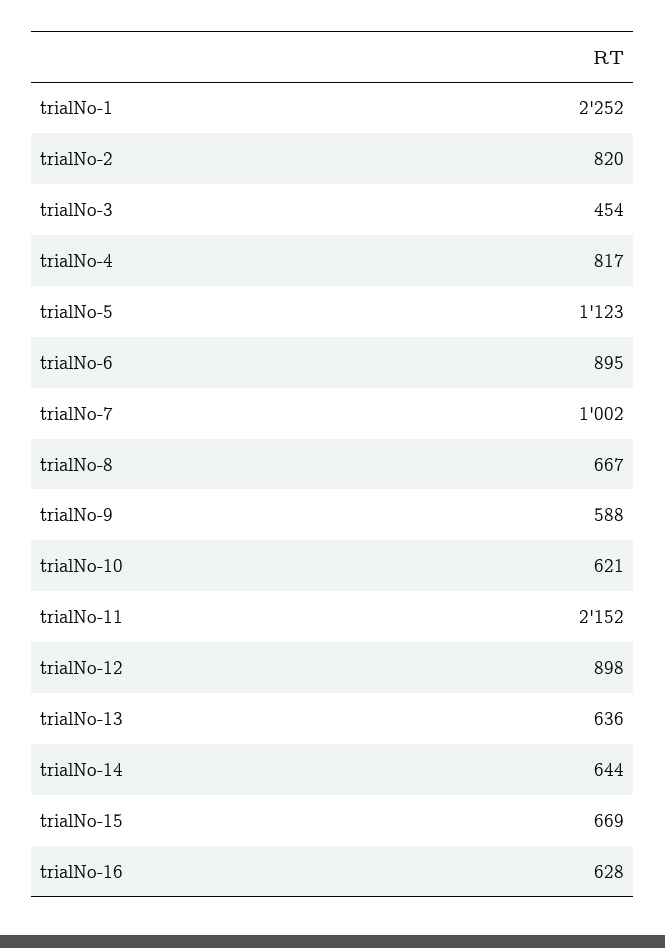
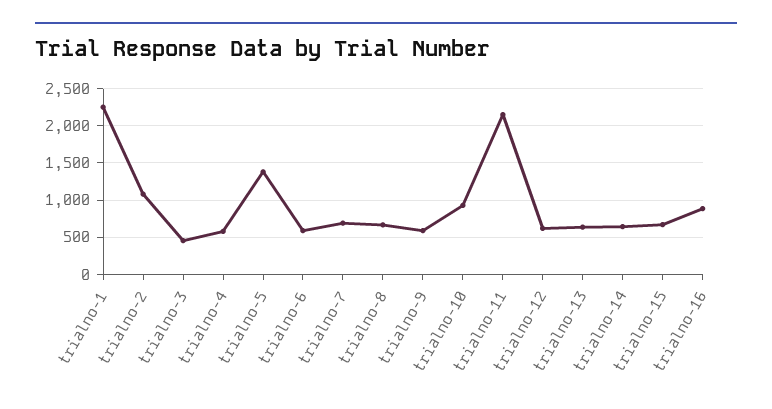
trialNo-2: 820 -> 1100
trialNo-4: 817 -> 600
trialNo-5: 1123 -> 1400
trialNo-6: 895 -> 600
trialNo-7: 1002 -> 700
trialNo-10: 621 -> 900
trialNo-12: 898 -> 600
trialNo-16: 628 -> 900

